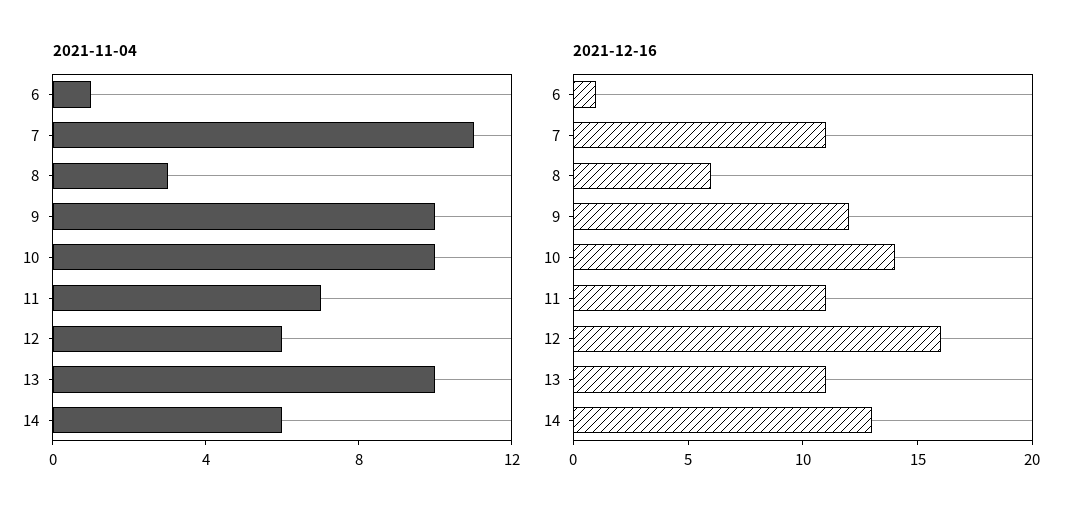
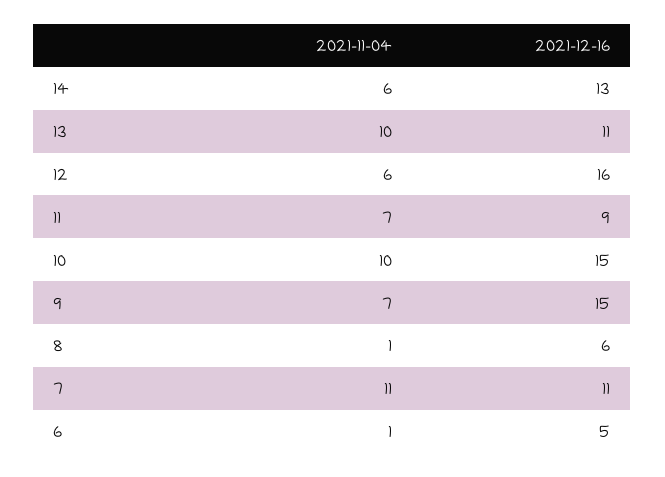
2021-11-04, 8: 3 -> 1
2021-11-04, 9: 10 -> 7
2021-12-16, 6: 1 -> 5
2021-12-16, 9: 12 -> 15
2021-12-16, 10: 14 -> 15
2021-12-16, 11: 11 -> 9

